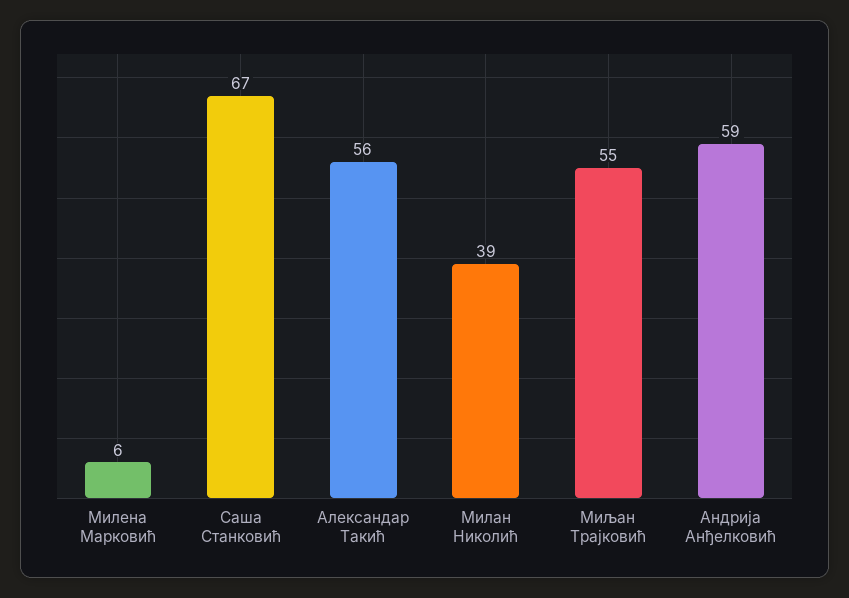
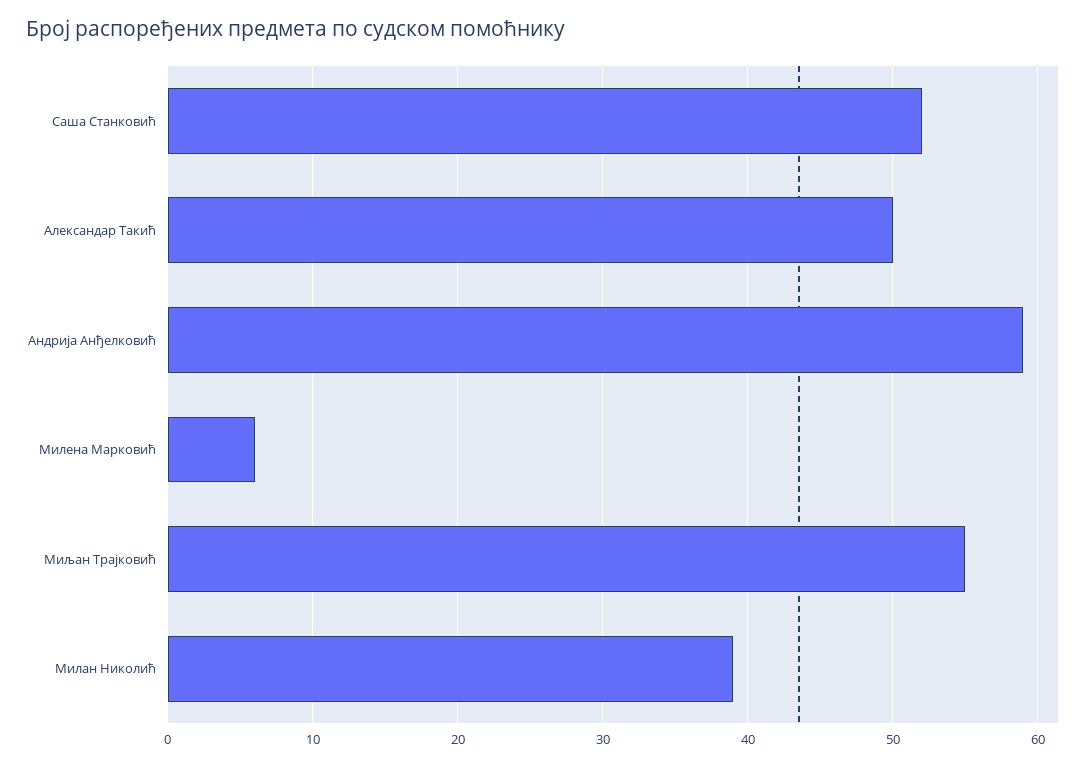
Саша Станковић: 67 -> 52
Александар Такић: 56 -> 50

